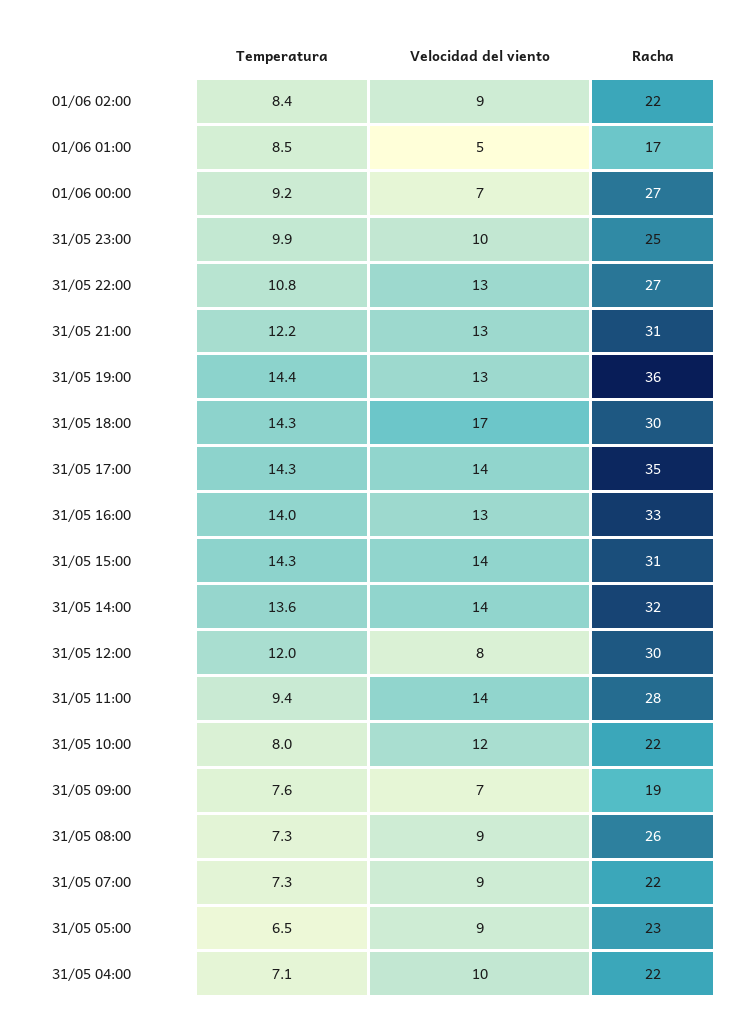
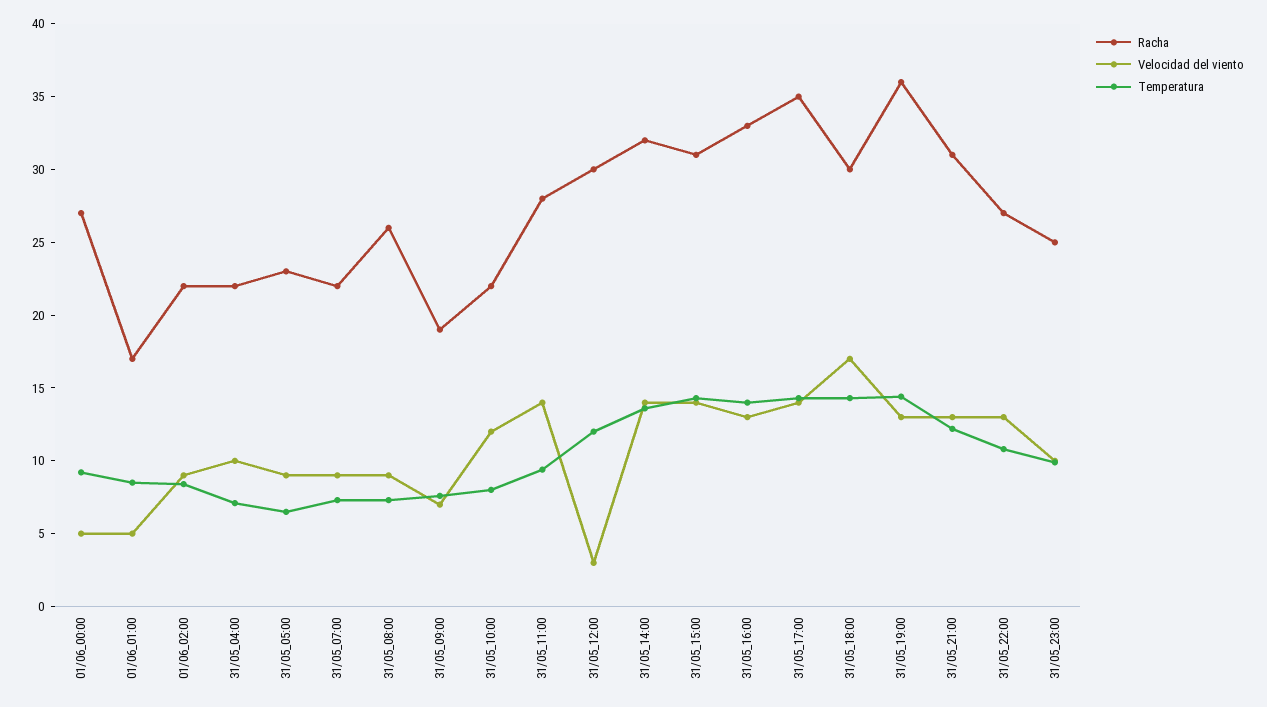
Velocidad del viento, 01/06 00:00: 7 -> 5
Velocidad del viento, 31/05 12:00: 8 -> 3

